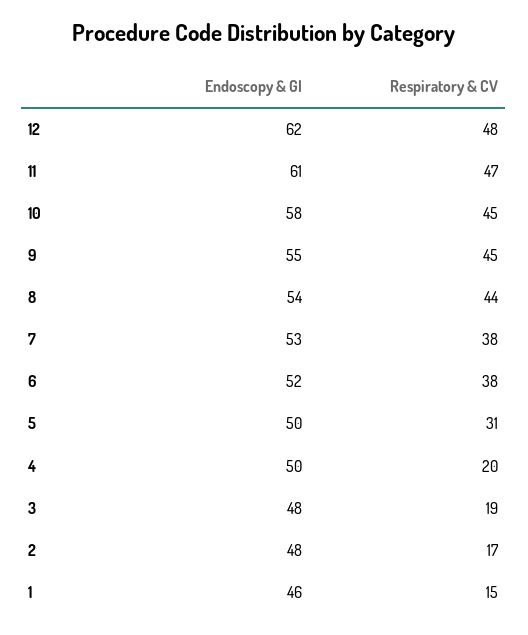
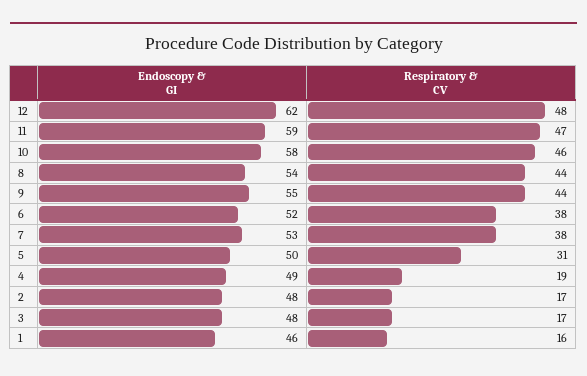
Endoscopy & GI, 11: 61 -> 59
Respiratory & CV, 10: 45 -> 46
Respiratory & CV, 9: 45 -> 44
Endoscopy & GI, 4: 50 -> 49
Respiratory & CV, 4: 20 -> 19
Respiratory & CV, 3: 19 -> 17
Respiratory & CV, 1: 15 -> 16

